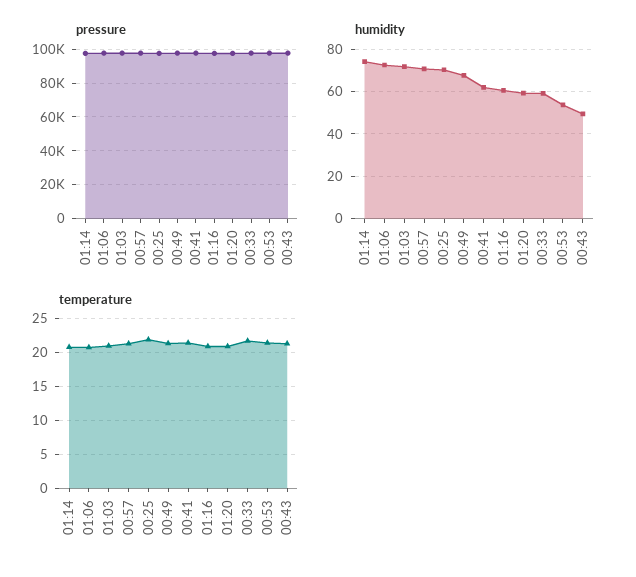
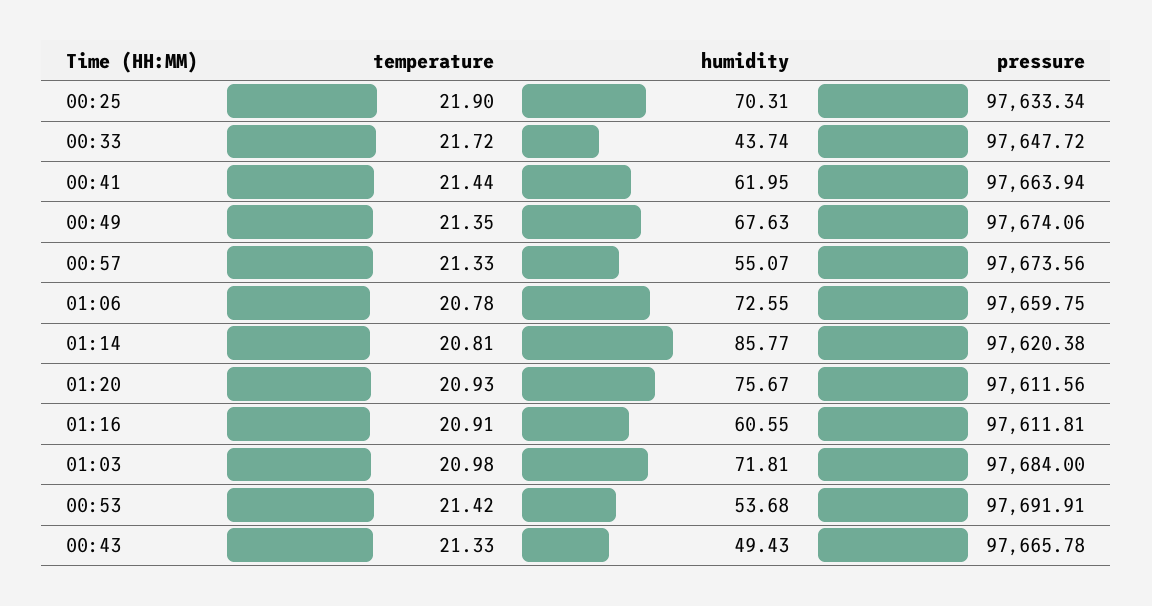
humidity, 01:14: 75 -> 85.77
humidity, 00:57: 70 -> 55.07
humidity, 01:20: 60 -> 75.67
humidity, 00:33: 60 -> 43.74

